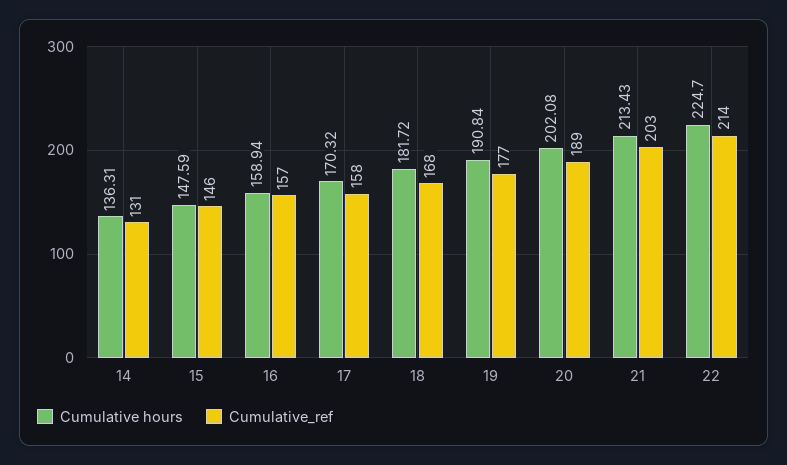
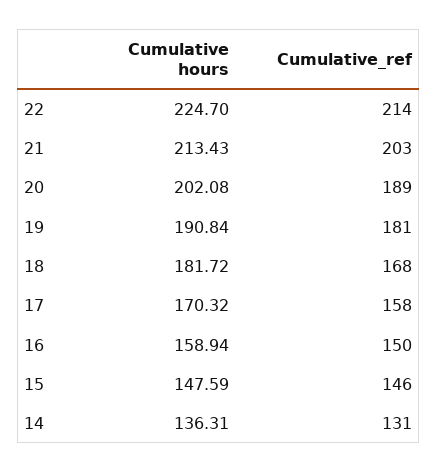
Cumulative_ref, 16: 157 -> 150
Cumulative_ref, 19: 177 -> 181

